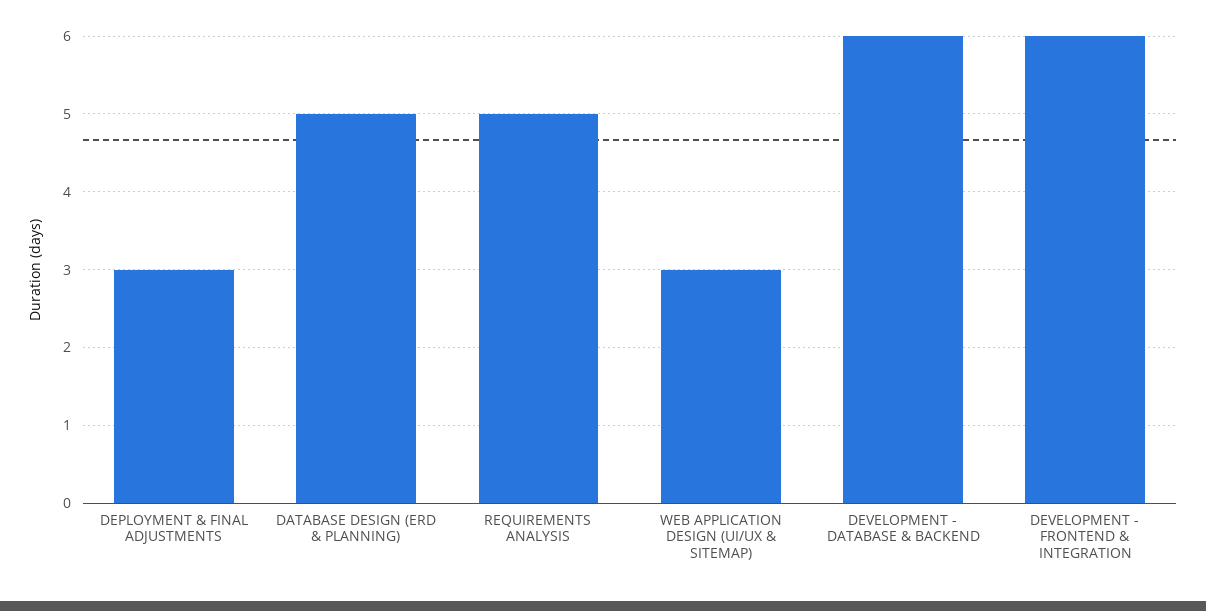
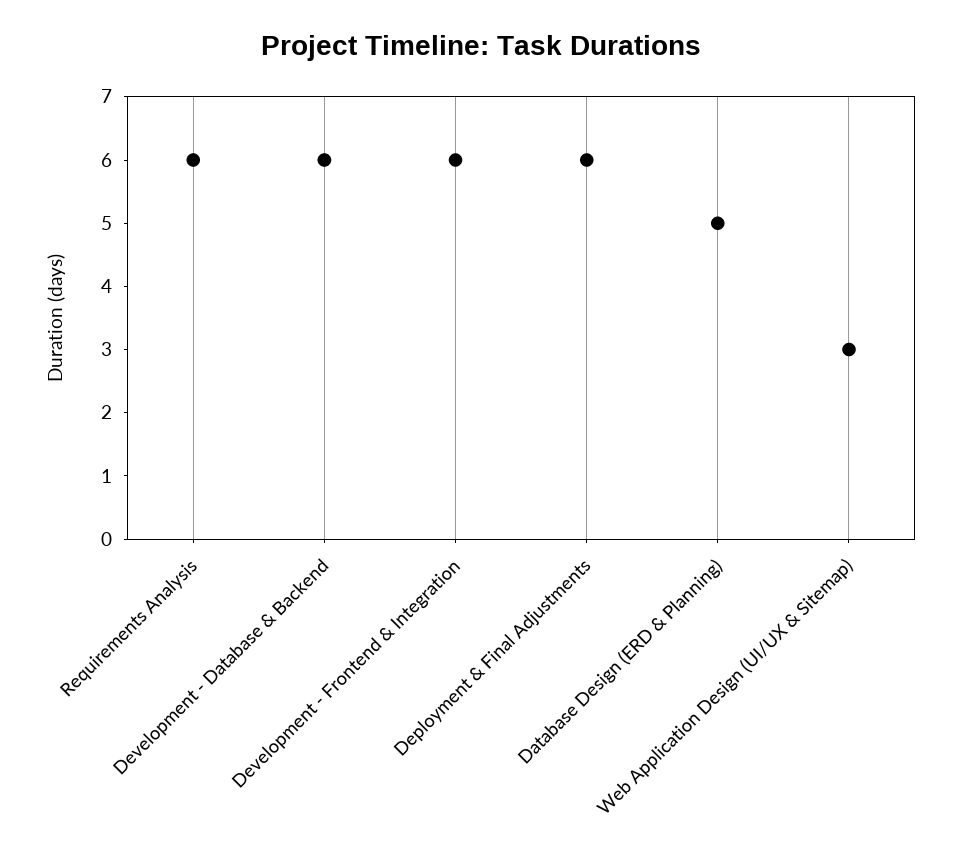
DEPLOYMENT & FINAL ADJUSTMENTS: 3 -> 6
REQUIREMENTS ANALYSIS: 5 -> 6

